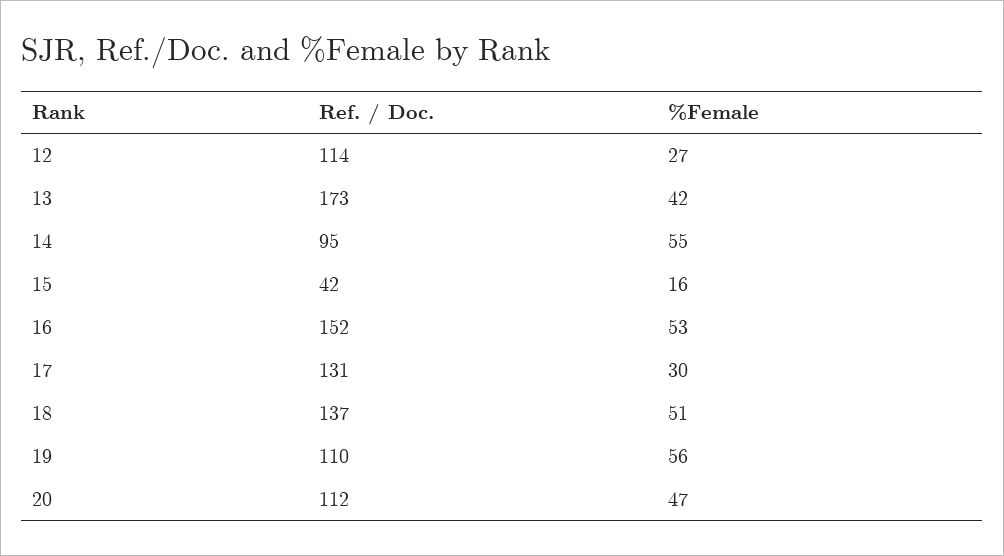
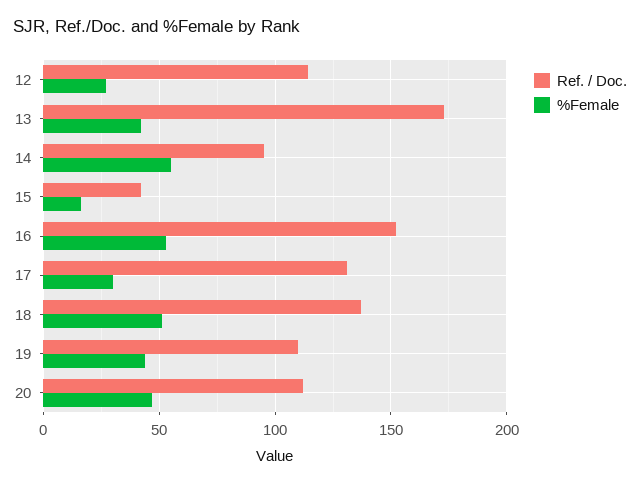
%Female, 19: 56 -> 45

